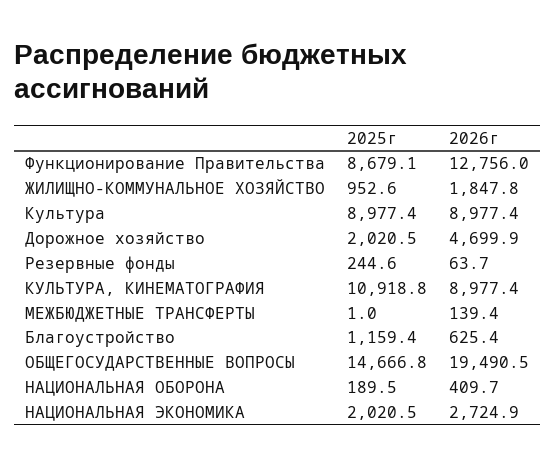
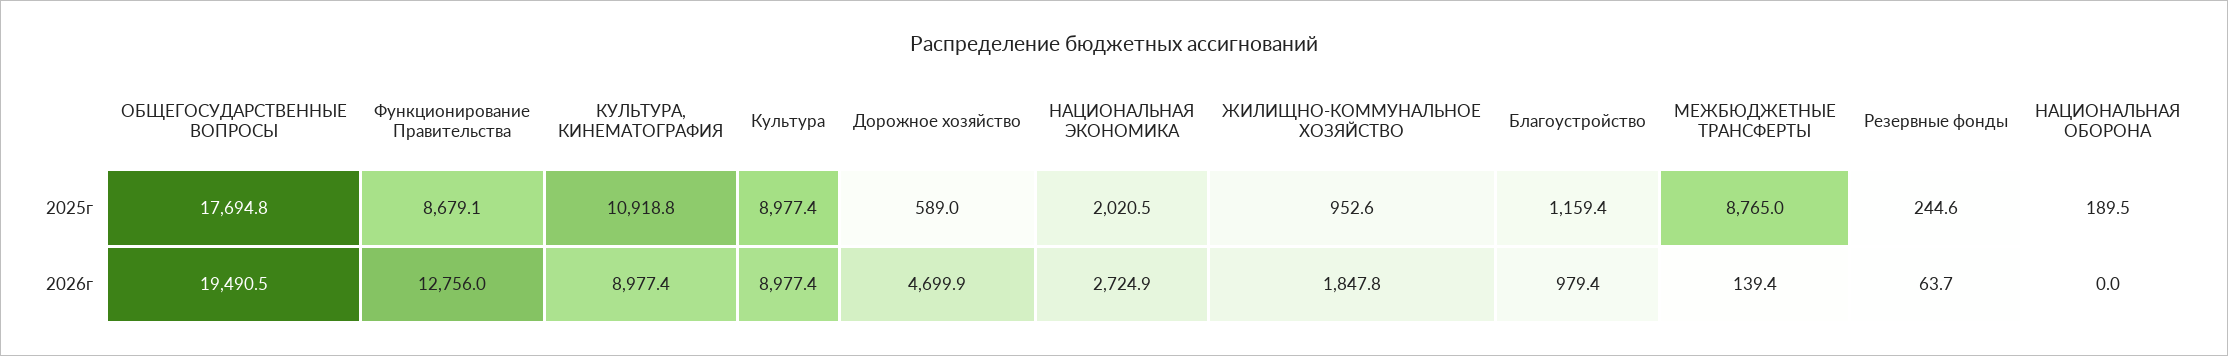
2025г, Дорожное хозяйство: 2020.5 -> 589
2025г, МЕЖБЮДЖЕТНЫЕ ТРАНСФЕРТЫ: 1 -> 8765
2026г, Благоустройство: 625.4 -> 979.4
2025г, ОБЩЕГОСУДАРСТВЕННЫЕ ВОПРОСЫ: 14666.8 -> 17694.8
2026г, НАЦИОНАЛЬНАЯ ОБОРОНА: 409.7 -> 0

